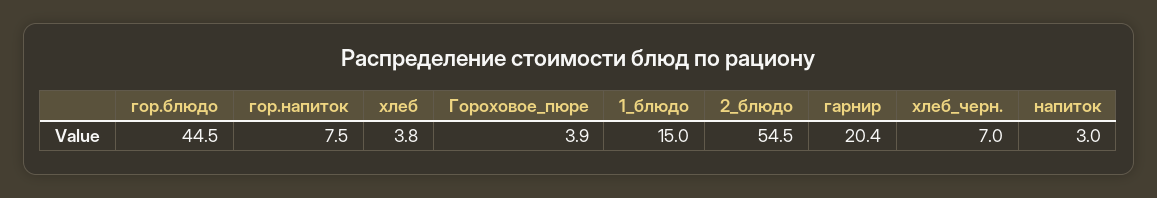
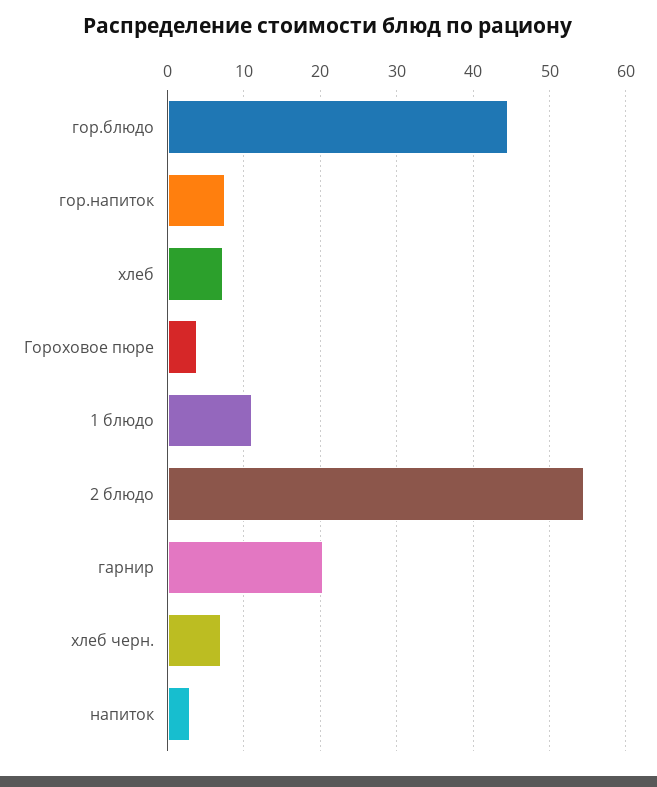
хлеб: 3.8 -> 7
1_блюдо: 15 -> 11

